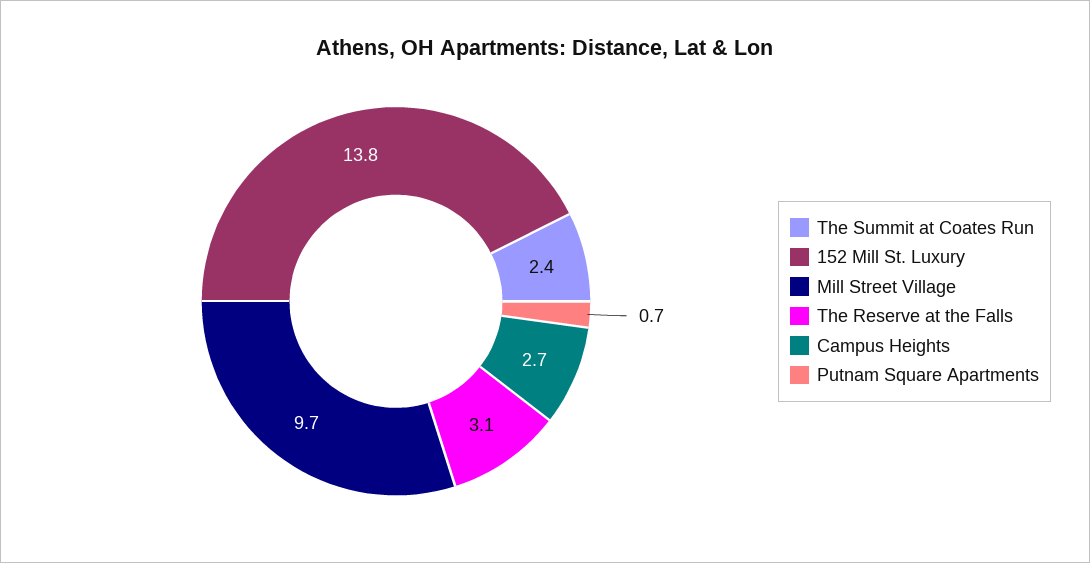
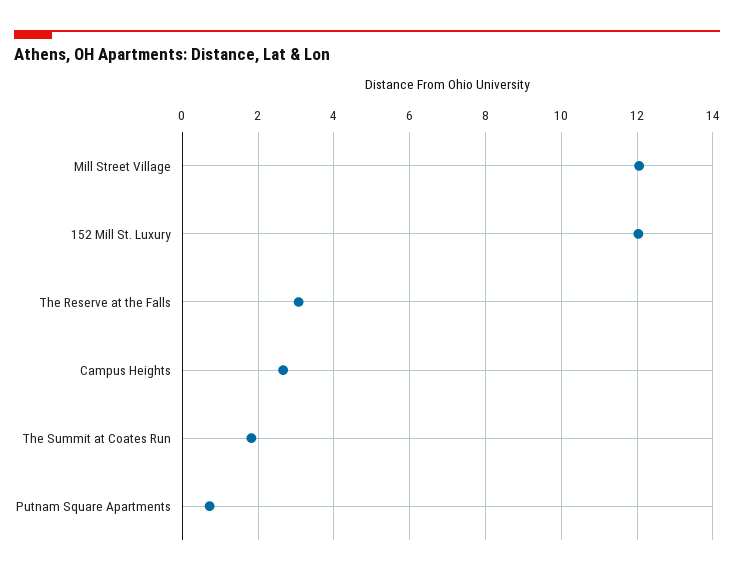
The Summit at Coates Run: 2.4 -> 1.8
152 Mill St. Luxury: 13.8 -> 12
Mill Street Village: 9.7 -> 12

